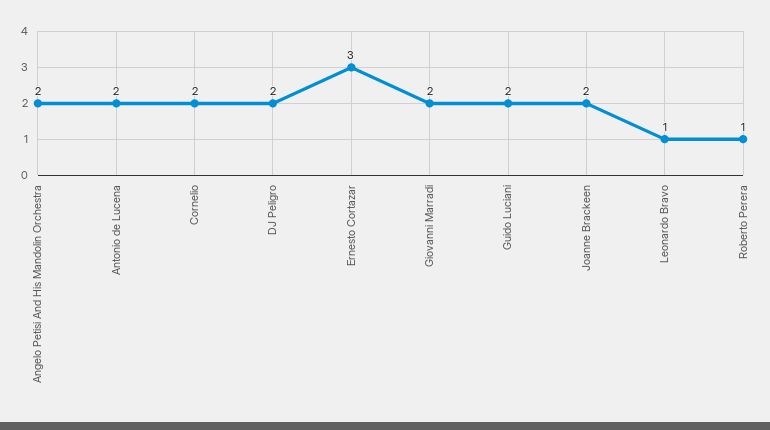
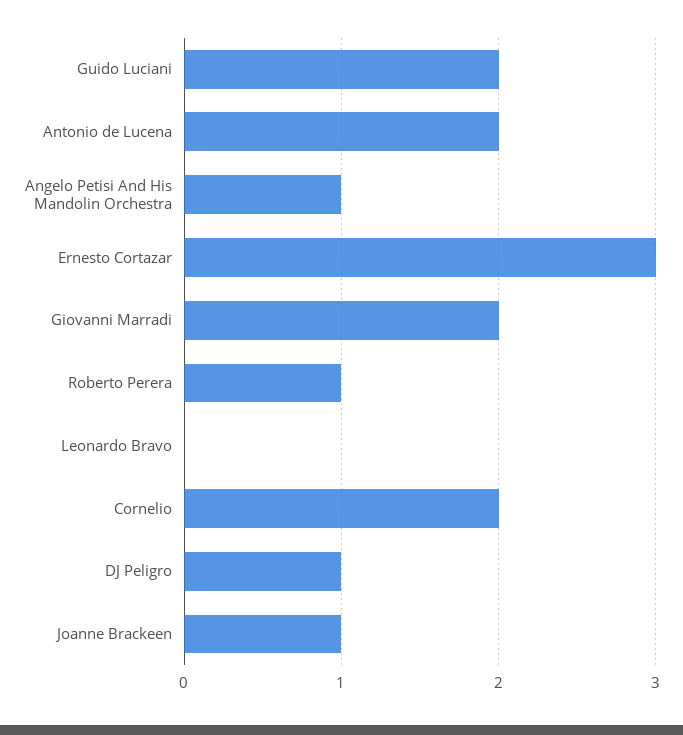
Angelo Petisi And His Mandolin Orchestra: 2 -> 1
DJ Peligro: 2 -> 1
Joanne Brackeen: 2 -> 1
Leonardo Bravo: 1 -> 0

